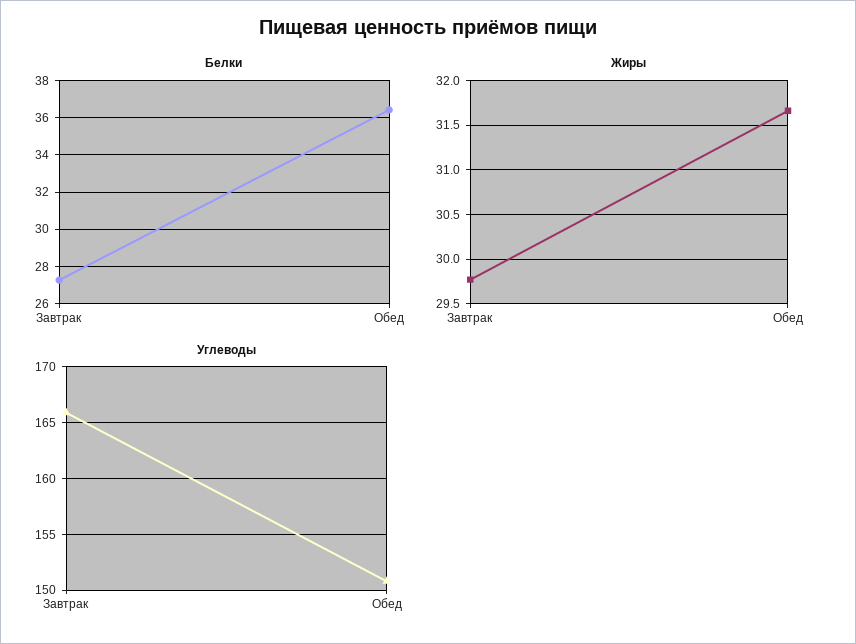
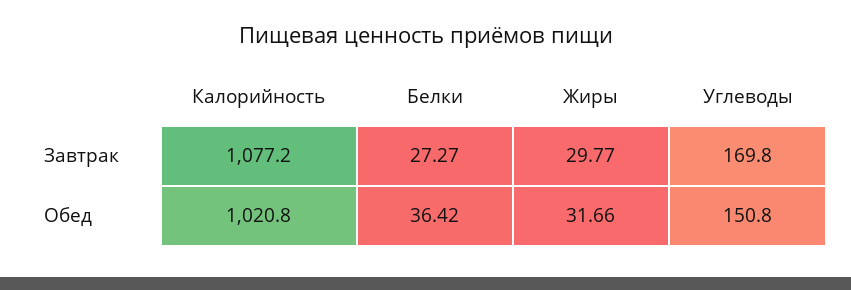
Углеводы, Завтрак: 166 -> 169.8
Калорийность, Завтрак: none -> 1077.2
Калорийность, Обед: none -> 1020.8

